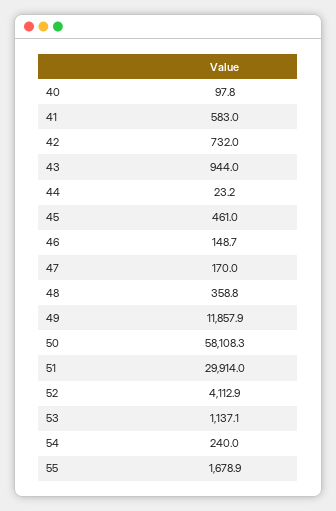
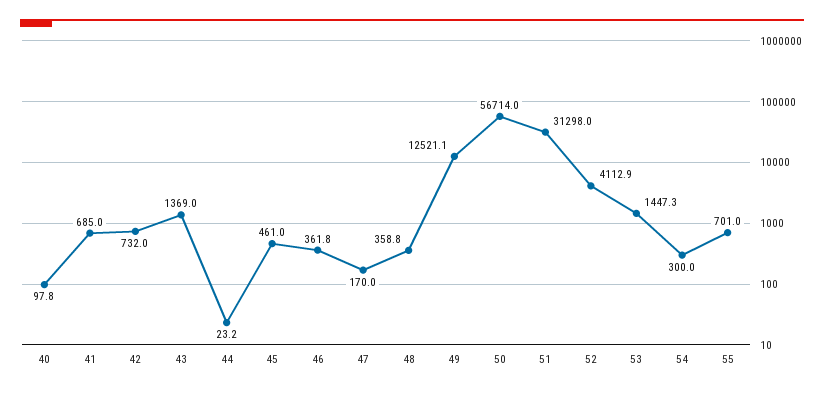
41: 583 -> 685
43: 944 -> 1369
46: 148.7 -> 361.8
49: 11857.9 -> 12521.1
50: 58108.3 -> 56714
51: 29914 -> 31298
53: 1137.1 -> 1447.3
54: 240 -> 300
55: 1678.9 -> 701

